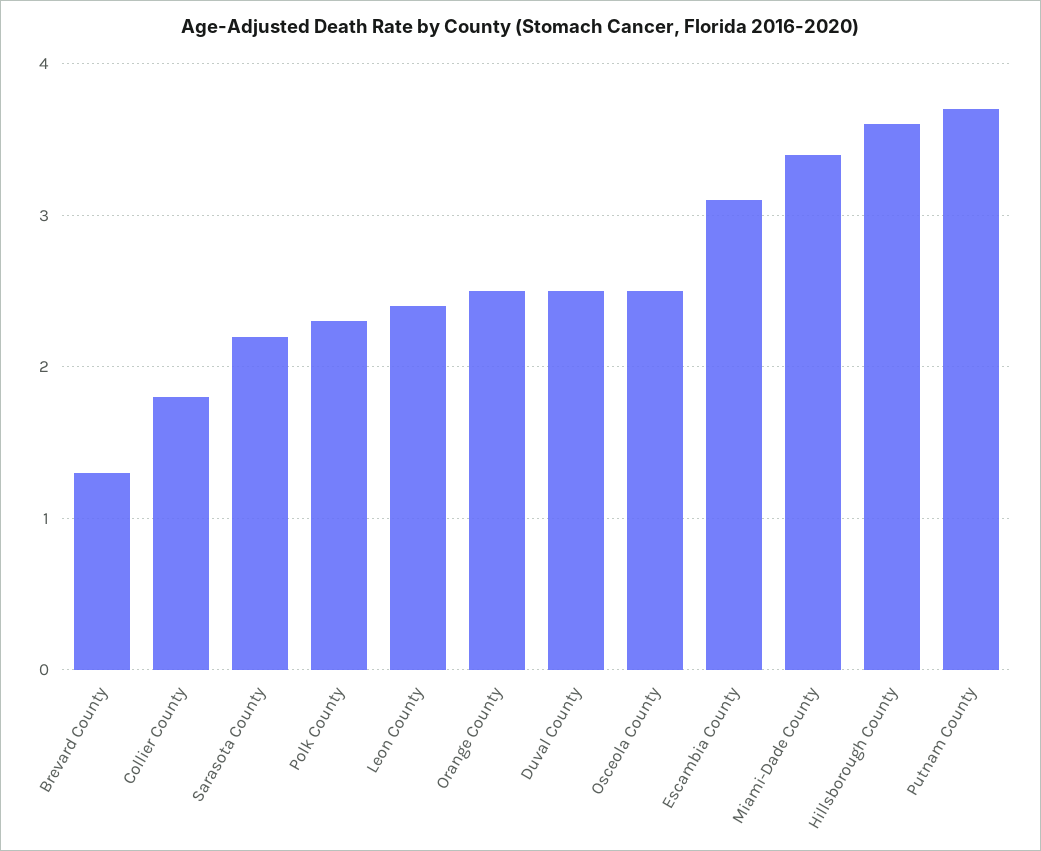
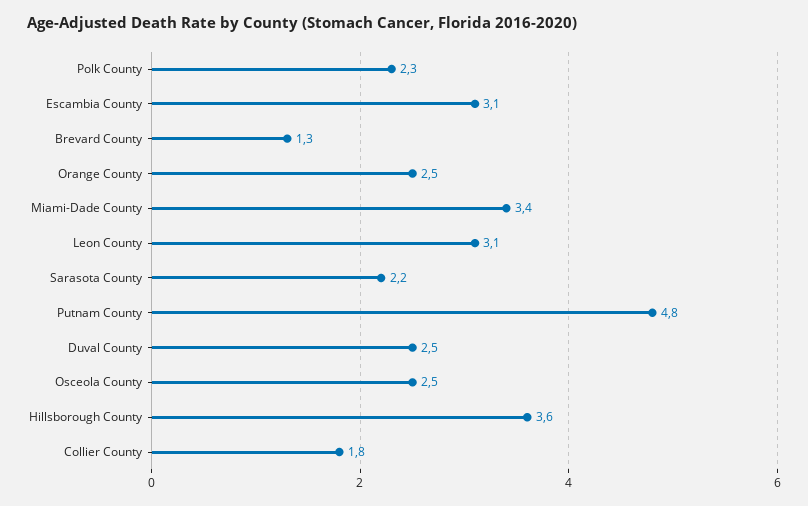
Leon County: 2.4 -> 3.1
Putnam County: 3.7 -> 4.8

